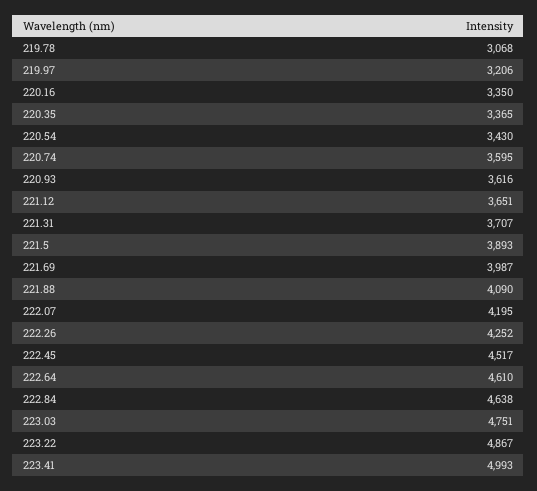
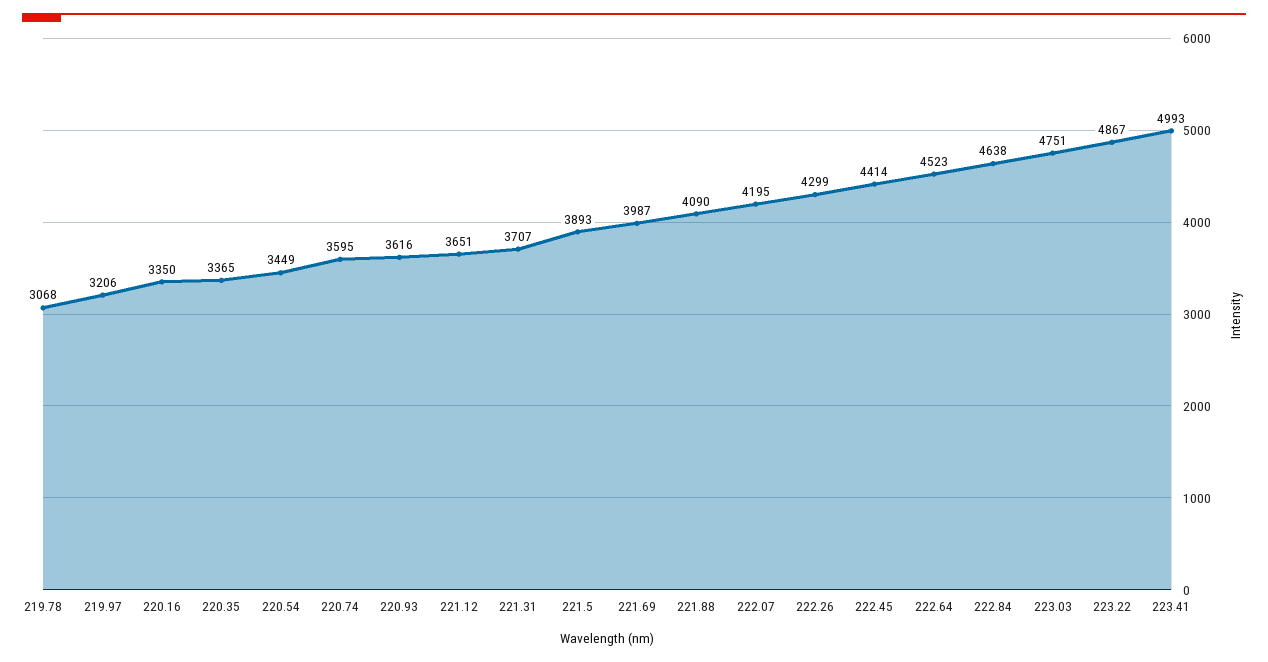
220.54: 3430 -> 3449
222.26: 4252 -> 4299
222.45: 4517 -> 4414
222.64: 4610 -> 4523

